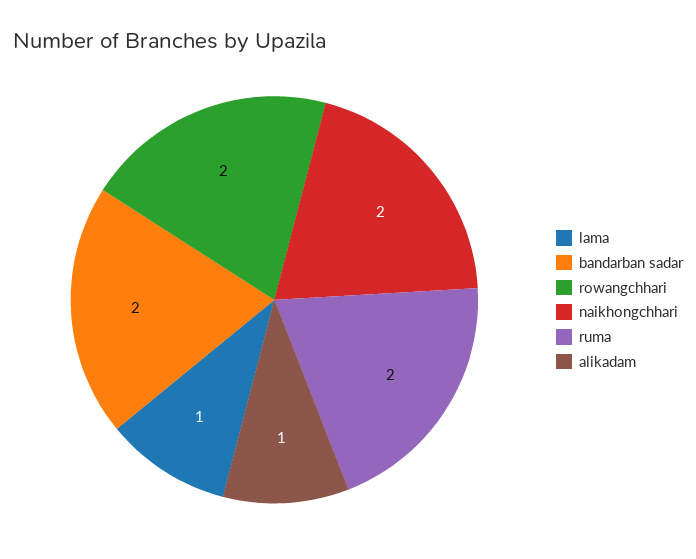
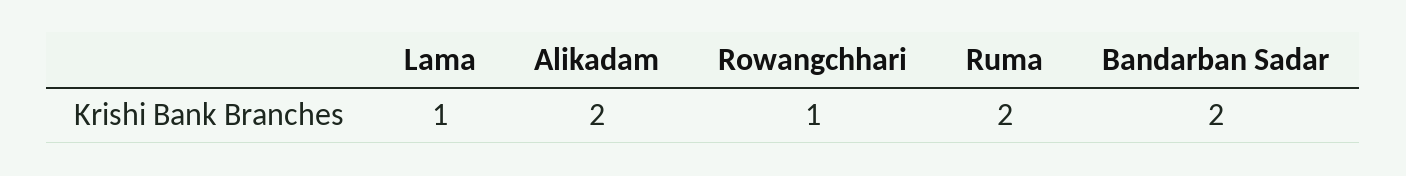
rowangchhari: 2 -> 1
naikhongchhari: 2 -> none
alikadam: 1 -> 2

